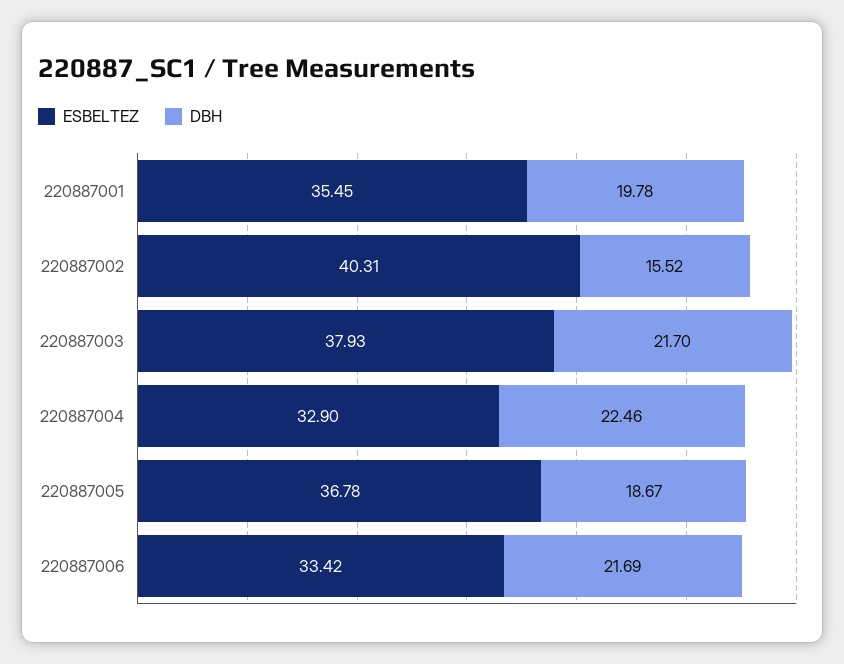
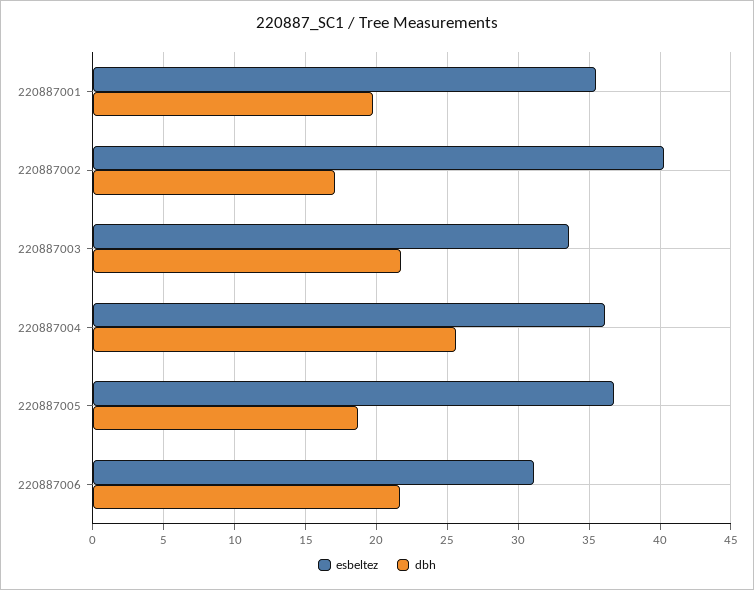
DBH, 220887002: 15.52 -> 17
ESBELTEZ, 220887003: 37.93 -> 33.5
ESBELTEZ, 220887004: 32.9 -> 36
DBH, 220887004: 22.46 -> 25.5
ESBELTEZ, 220887006: 33.42 -> 31

